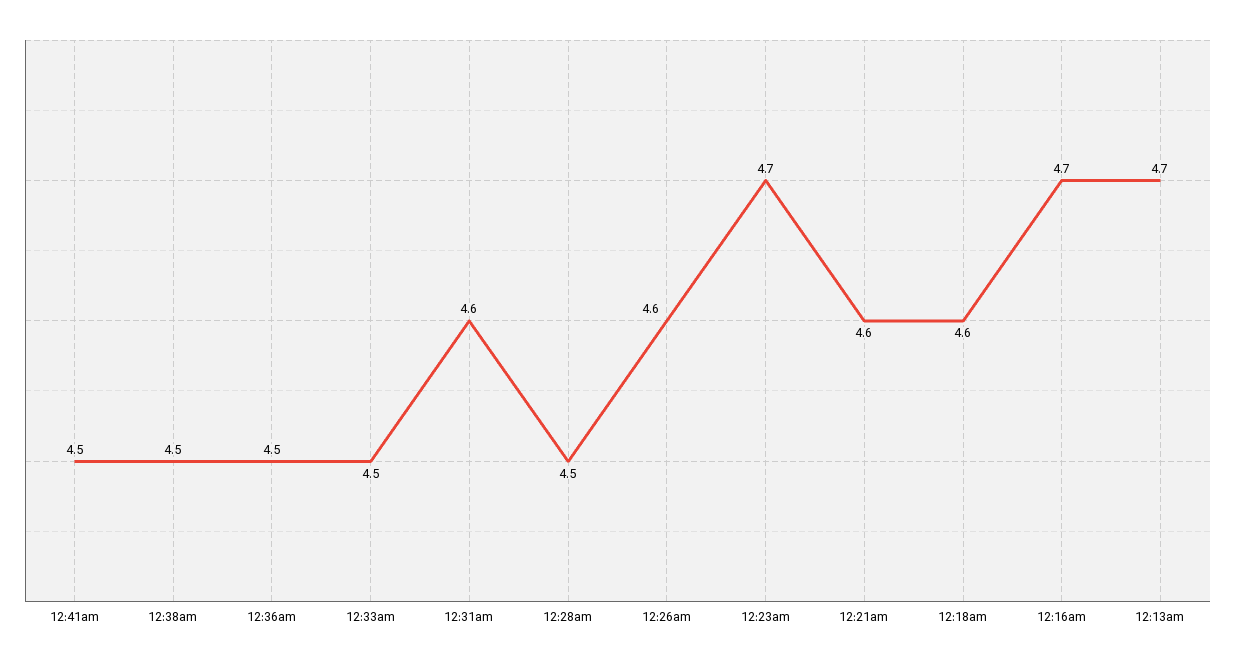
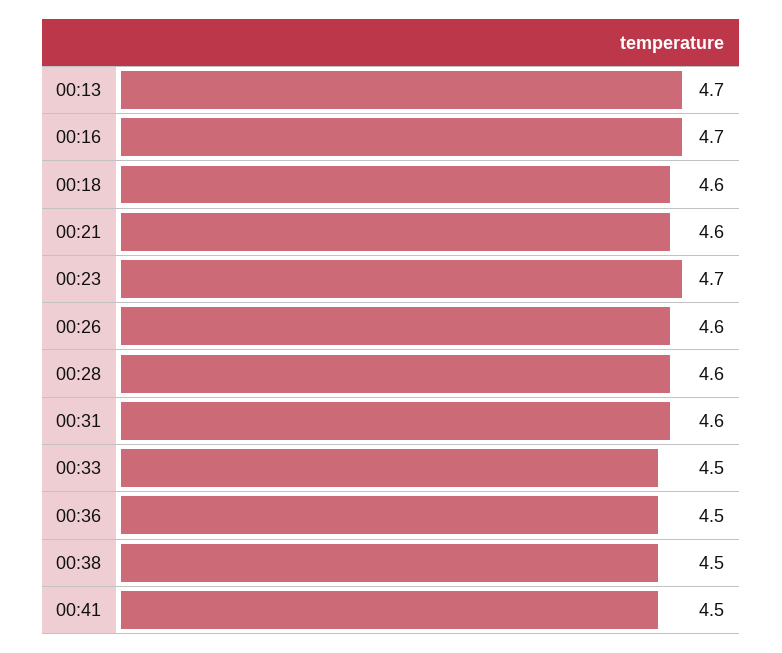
12:28am: 4.5 -> 4.6

